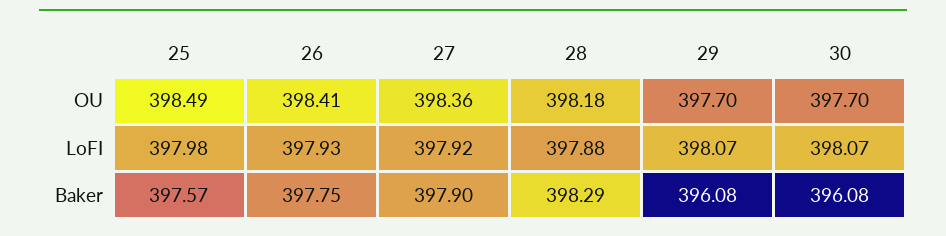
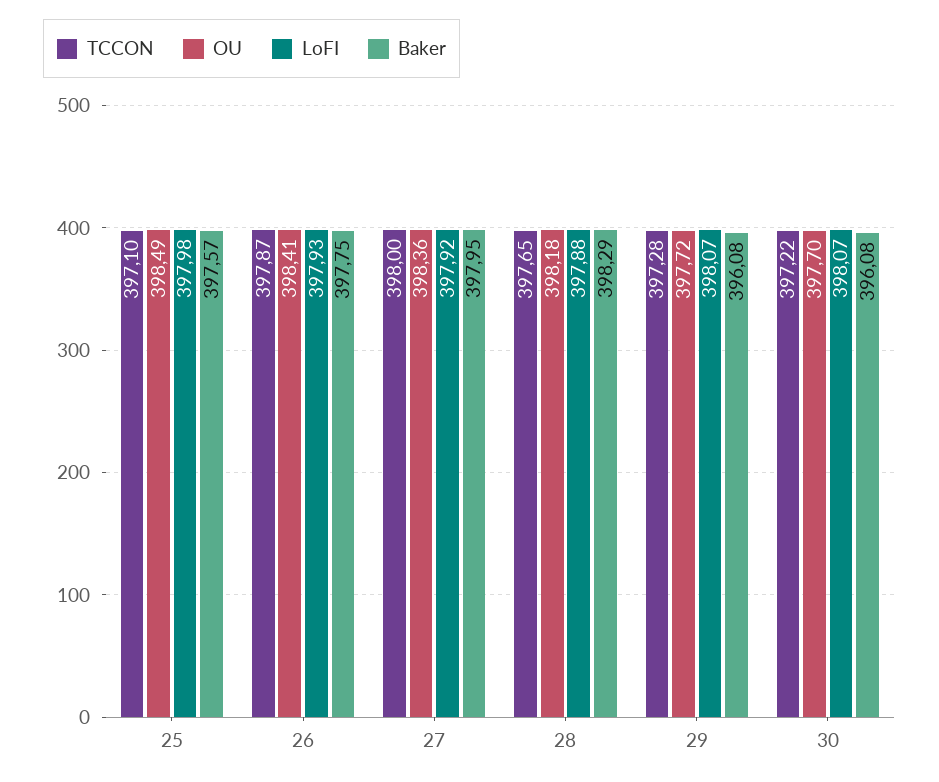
OU, 29: 397.7 -> 397.72
Baker, 27: 397.9 -> 397.95
TCCON, 25: none -> 397.1
TCCON, 26: none -> 397.87
TCCON, 27: none -> 398
TCCON, 28: none -> 397.65
TCCON, 29: none -> 397.28
TCCON, 30: none -> 397.22

